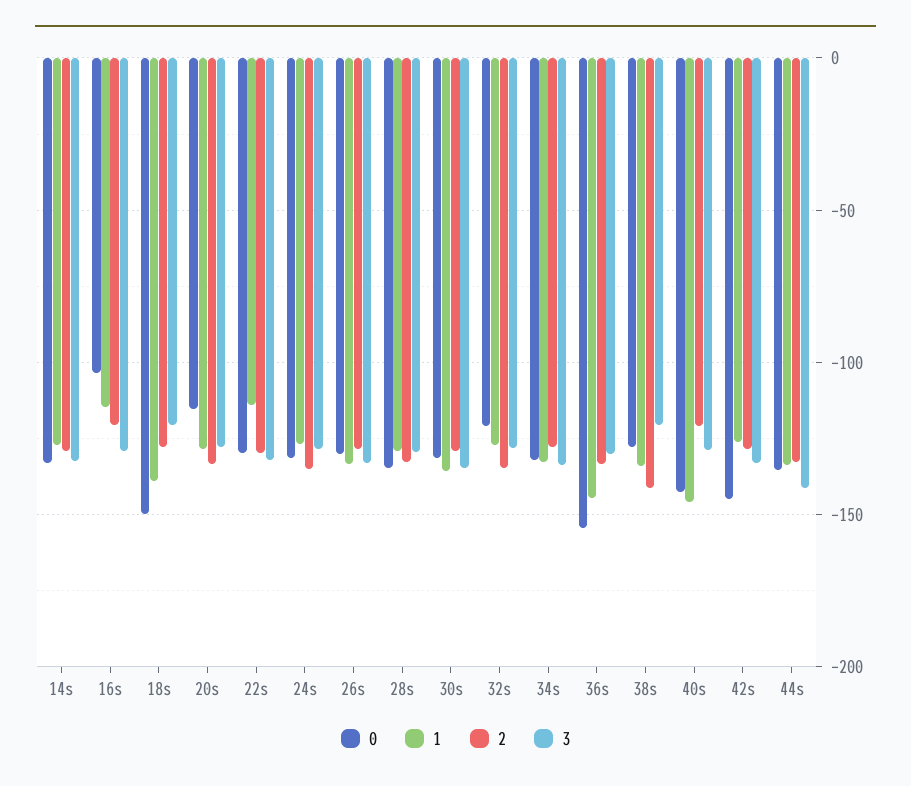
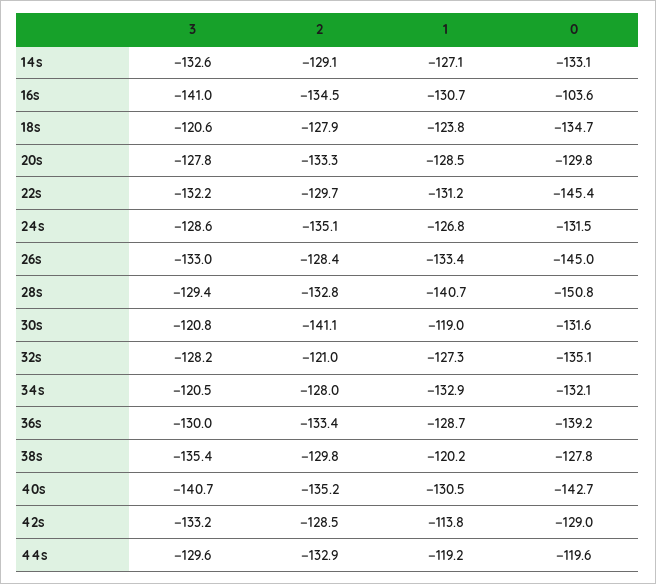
1, 16s: -115 -> -130.7
2, 16s: -120 -> -134.5
3, 16s: -130 -> -141
0, 18s: -150 -> -134.7
1, 18s: -140 -> -123.8
0, 20s: -115 -> -129.8
0, 22s: -130 -> -145.4
1, 22s: -115 -> -131.2
0, 26s: -130 -> -145
0, 28s: -135 -> -150.8
1, 28s: -130 -> -140.7
1, 30s: -135 -> -119
2, 30s: -130 -> -141.1
3, 30s: -135 -> -120.8
0, 32s: -120 -> -135.1
2, 32s: -135 -> -121
3, 34s: -135 -> -120.5
0, 36s: -155 -> -139.2
1, 36s: -145 -> -128.7
1, 38s: -135 -> -120.2
2, 38s: -140 -> -129.8
3, 38s: -120 -> -135.4
1, 40s: -145 -> -130.5
2, 40s: -120 -> -135.2
3, 40s: -130 -> -140.7
0, 42s: -145 -> -129
1, 42s: -125 -> -113.8
0, 44s: -135 -> -119.6
1, 44s: -135 -> -119.2
3, 44s: -140 -> -129.6

